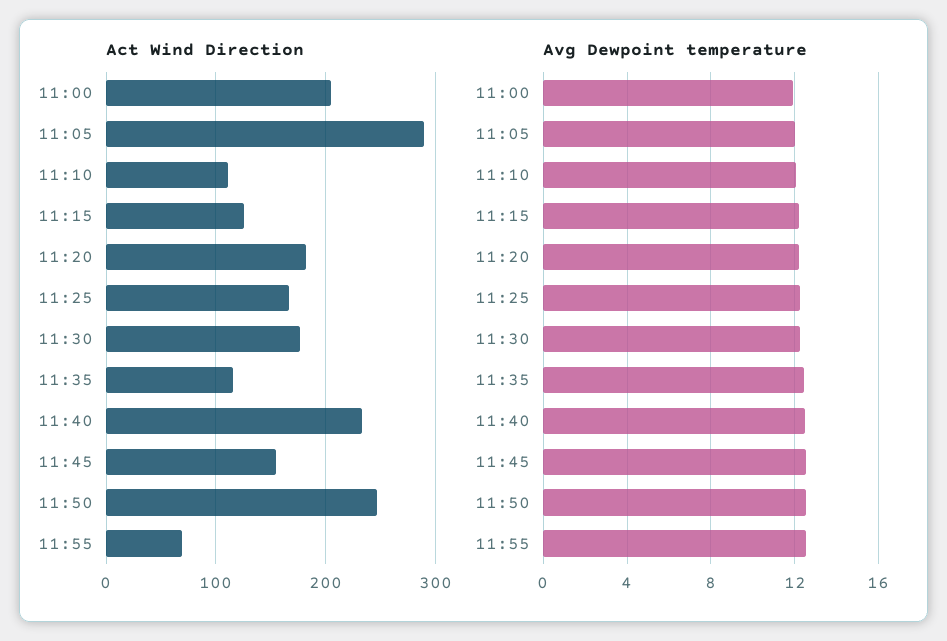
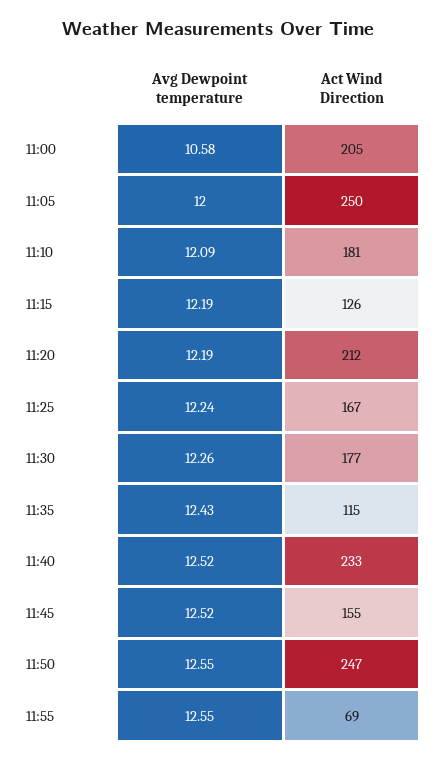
Act Wind Direction, 11:05: 290 -> 250
Act Wind Direction, 11:10: 110 -> 181
Act Wind Direction, 11:20: 180 -> 212
Avg Dewpoint temperature, 11:00: 12 -> 10.58

